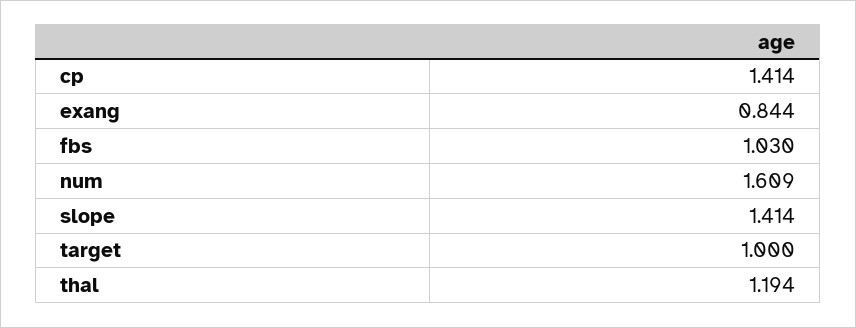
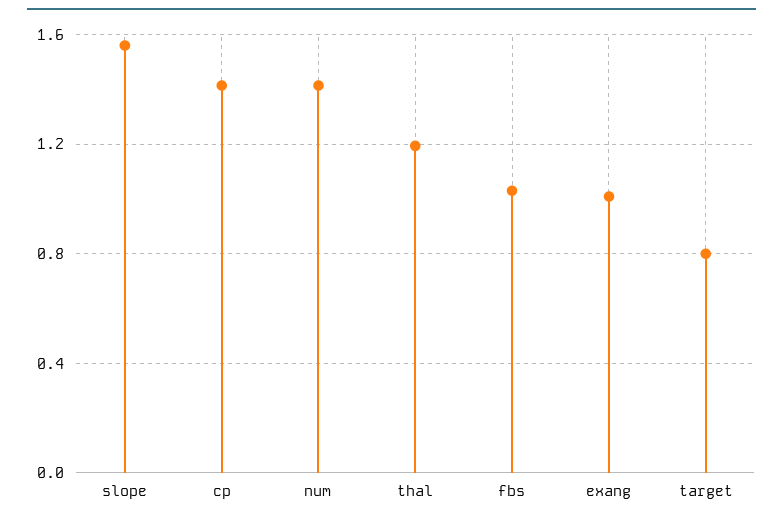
exang: 0.844 -> 1
num: 1.609 -> 1.4
slope: 1.414 -> 1.55
target: 1 -> 0.8

